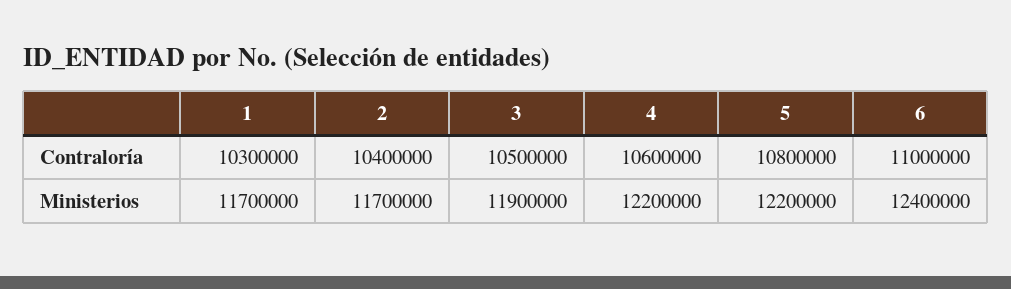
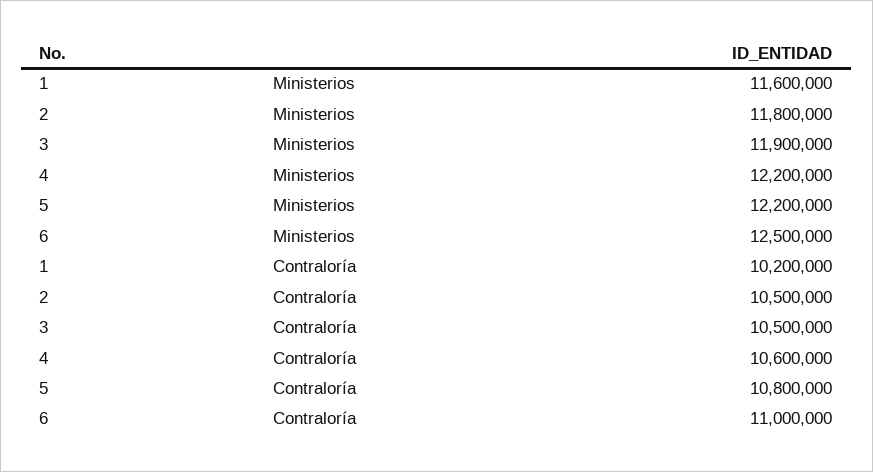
1, Contraloría: 10300000 -> 10200000
2, Contraloría: 10400000 -> 10500000
1, Ministerios: 11700000 -> 11600000
2, Ministerios: 11700000 -> 11800000
6, Ministerios: 12400000 -> 12500000

